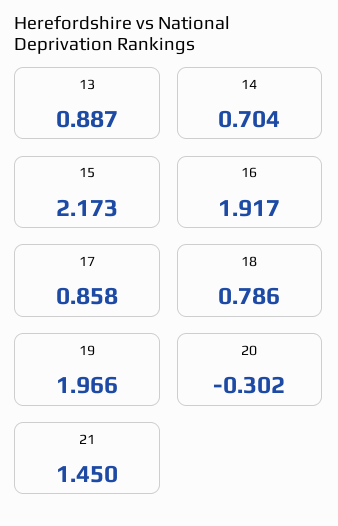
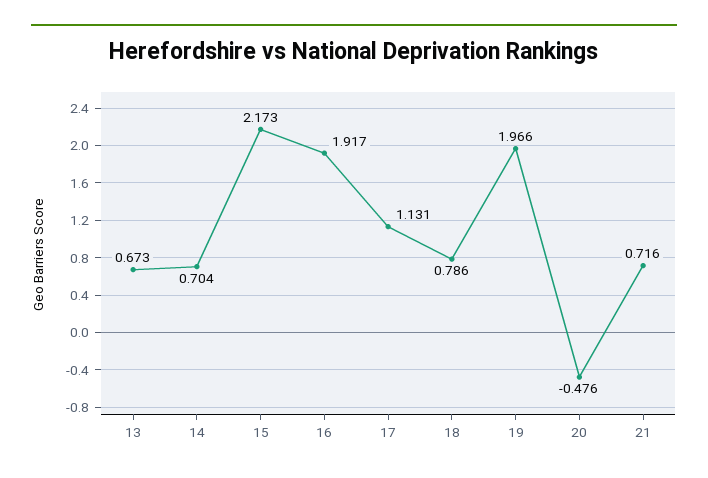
13: 0.887 -> 0.673
17: 0.858 -> 1.131
20: -0.302 -> -0.476
21: 1.45 -> 0.716

